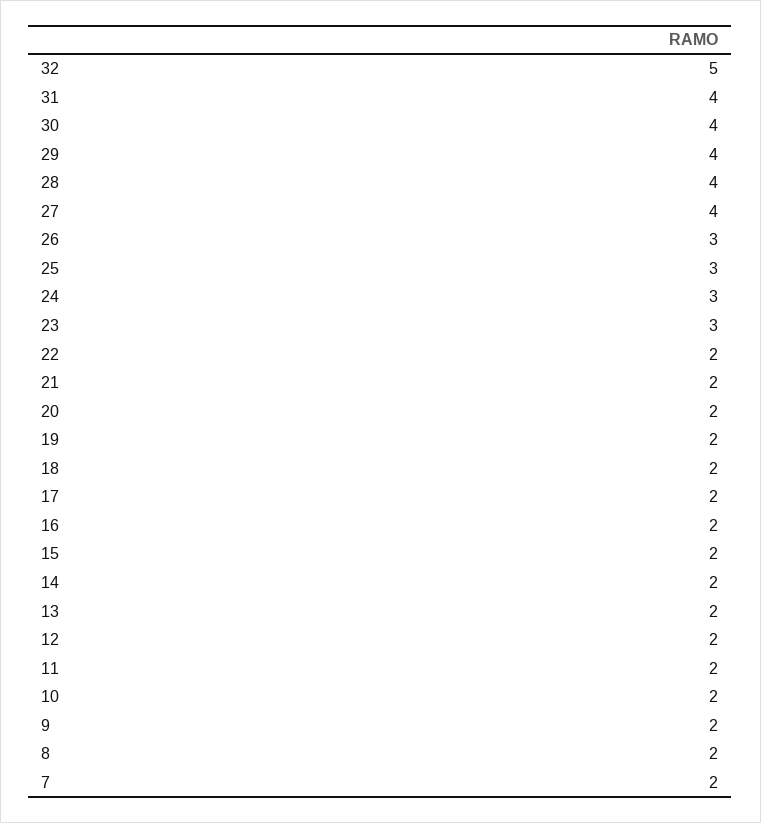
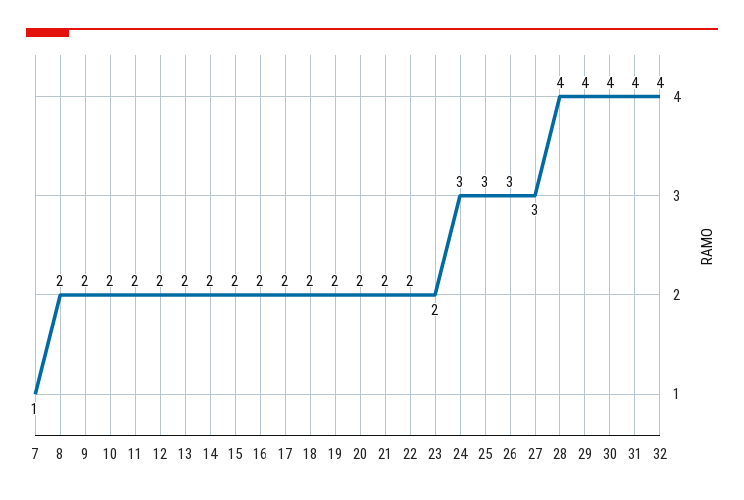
32: 5 -> 4
27: 4 -> 3
23: 3 -> 2
7: 2 -> 1

